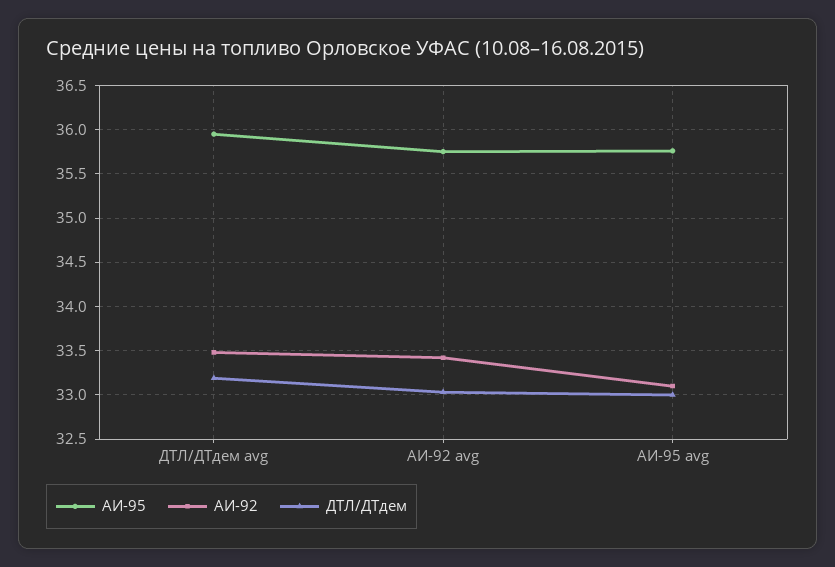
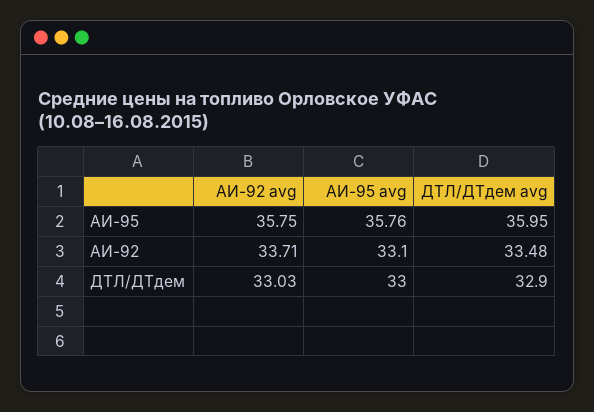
ДТЛ/ДТдем, ДТЛ/ДТдем avg: 33.2 -> 32.9
АИ-92, АИ-92 avg: 33.4 -> 33.71

